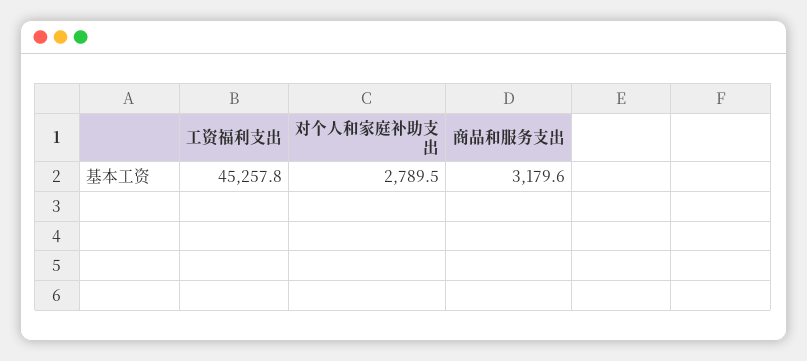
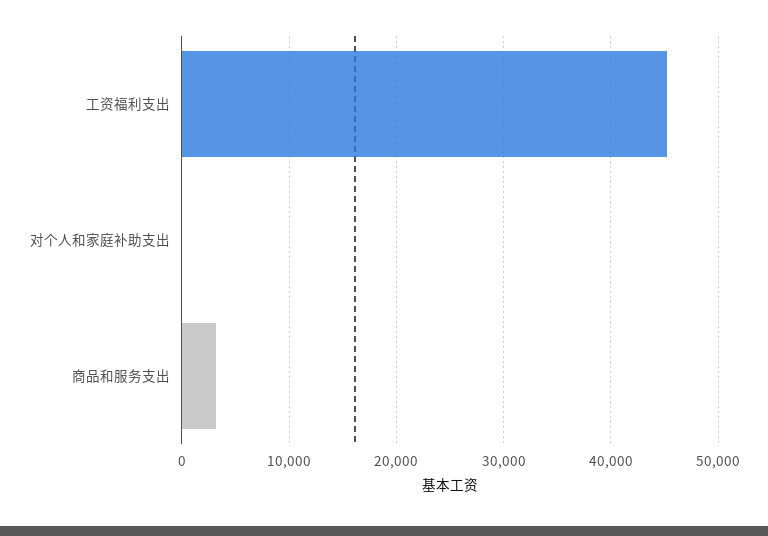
对个人和家庭补助支出: 2789.5 -> 0

